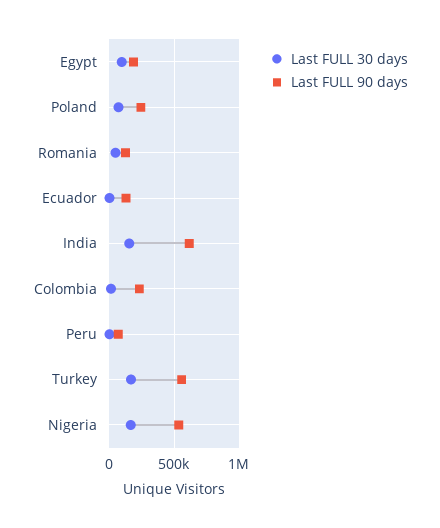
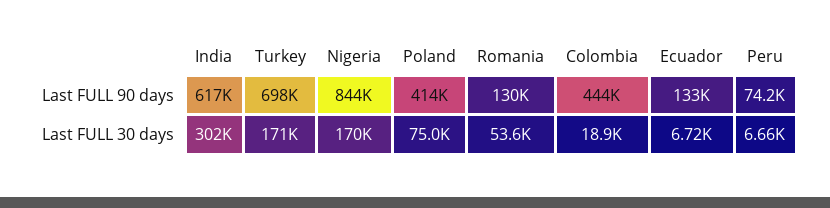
Last FULL 30 days, Egypt: 100000 -> none
Last FULL 90 days, Egypt: 200000 -> none
Last FULL 90 days, Poland: 250000 -> 414000
Last FULL 30 days, India: 150000 -> 302000
Last FULL 90 days, Colombia: 250000 -> 444000
Last FULL 90 days, Turkey: 550000 -> 698000
Last FULL 90 days, Nigeria: 550000 -> 844000

